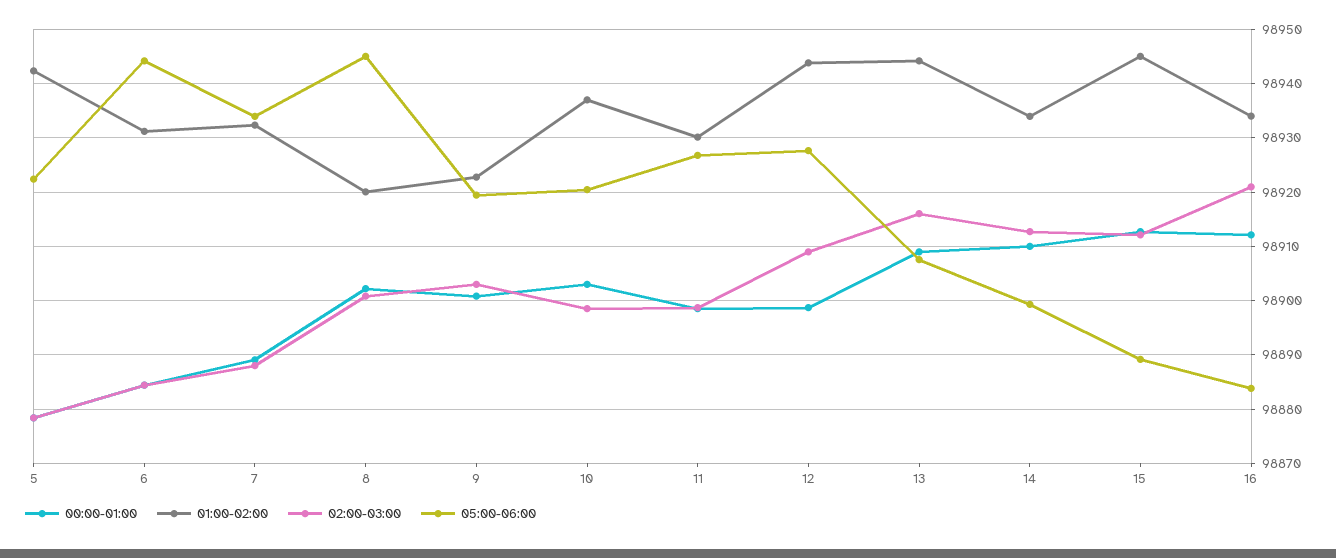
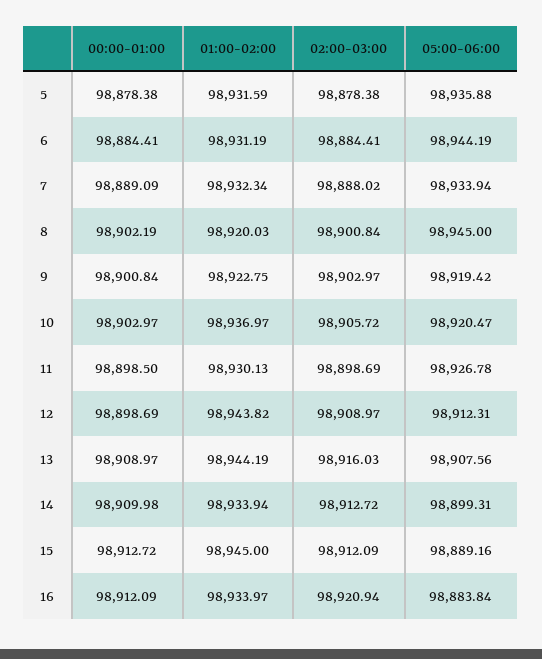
01:00-02:00, 5: 98942 -> 98931.59
05:00-06:00, 5: 98922 -> 98935.88
02:00-03:00, 10: 98898 -> 98905.72
05:00-06:00, 12: 98928 -> 98912.31

